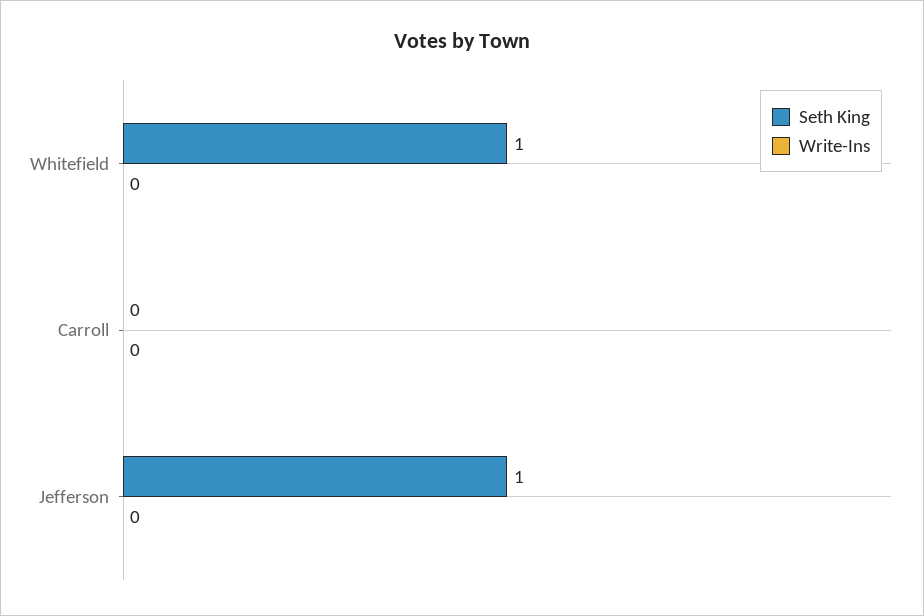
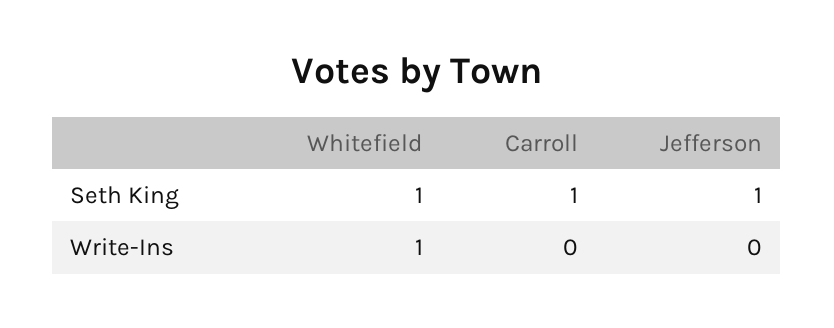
Write-Ins, Whitefield: 0 -> 1
Seth King, Carroll: 0 -> 1

